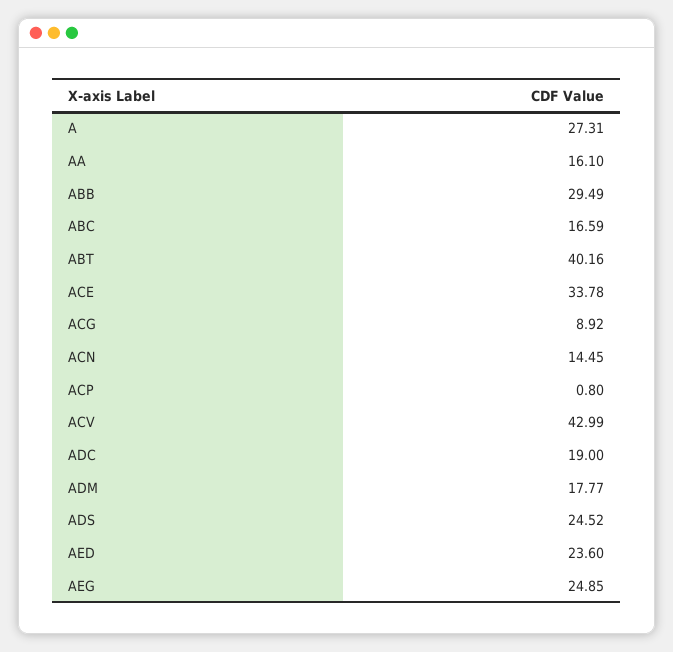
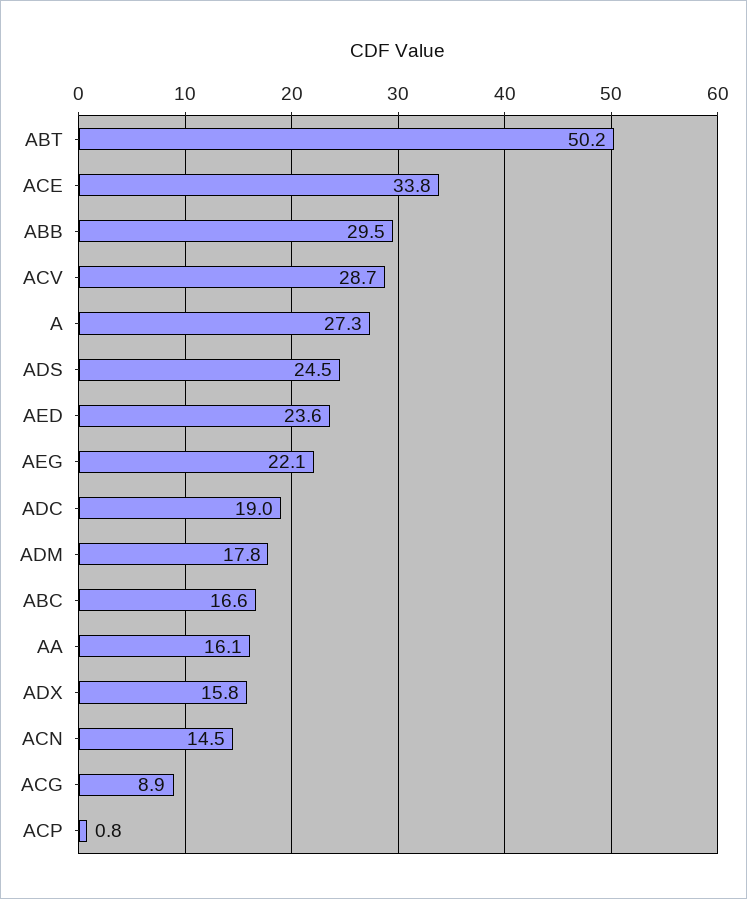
ABT: 40.16 -> 50.2
ACV: 42.99 -> 28.7
AEG: 24.85 -> 22.1
ADX: none -> 15.8

